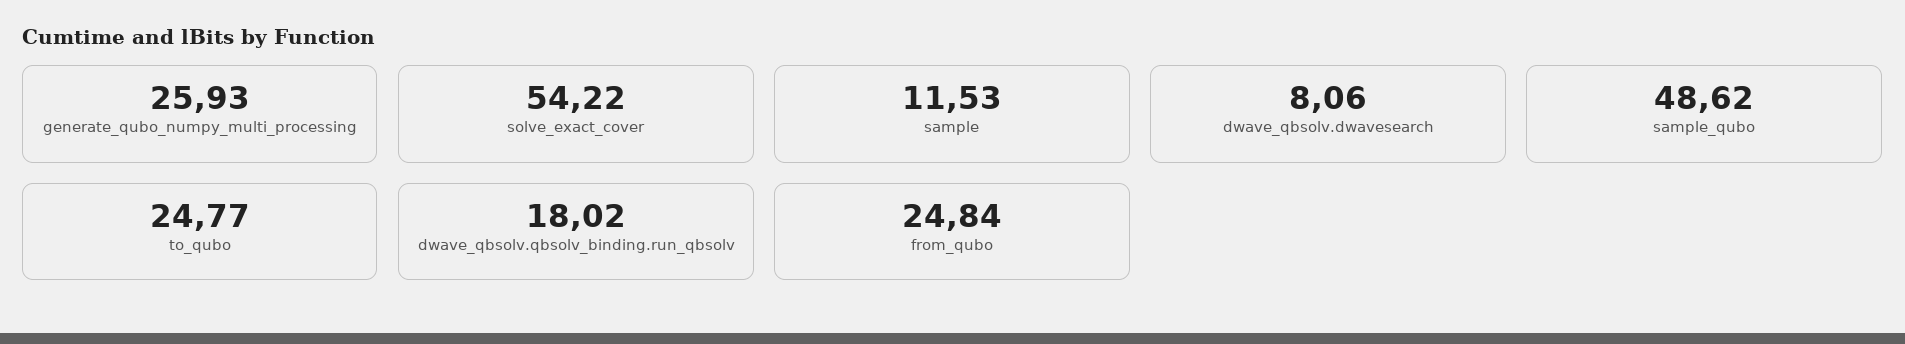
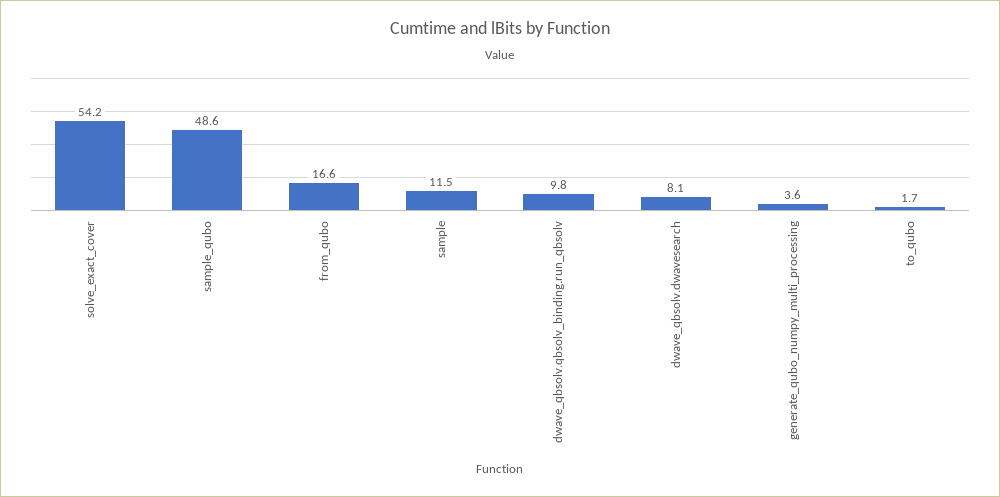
generate_qubo_numpy_multi_processing: 25.93 -> 3.6
to_qubo: 24.77 -> 1.7
dwave_qbsolv.qbsolv_binding.run_qbsolv: 18.02 -> 9.8
from_qubo: 24.84 -> 16.6

